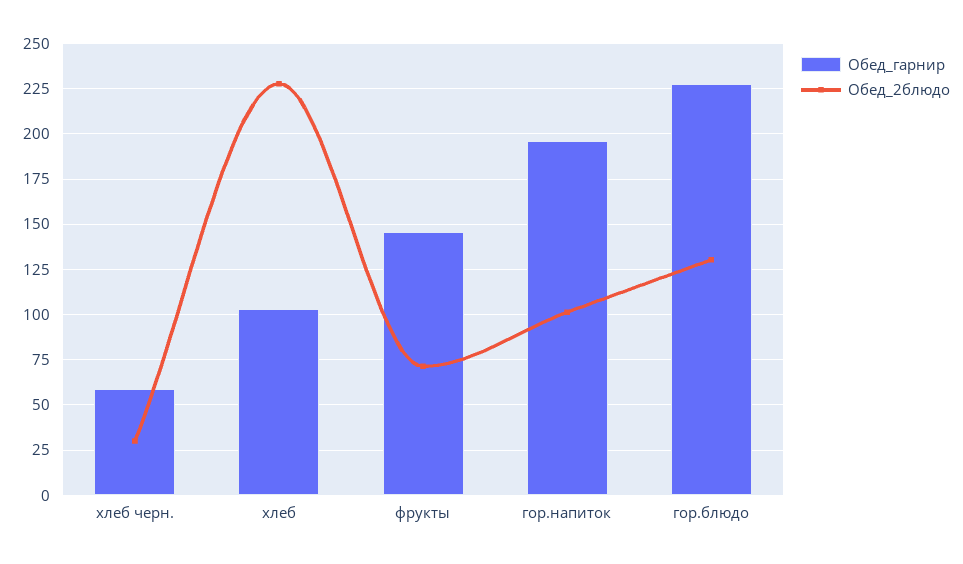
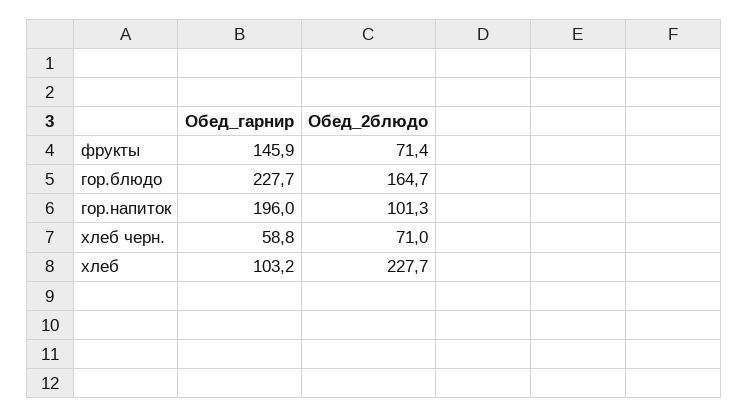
Обед_2блюдо, хлеб черн.: 30 -> 71
Обед_2блюдо, гор.блюдо: 130 -> 164.7

